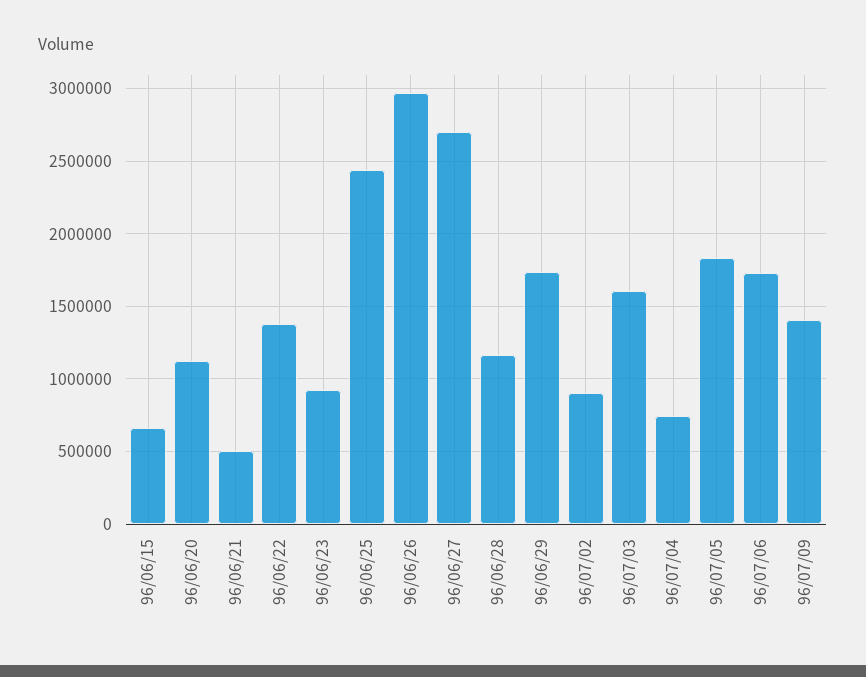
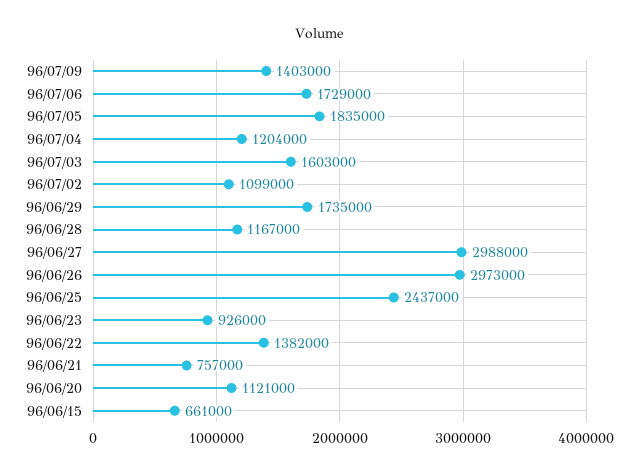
96/06/21: 500000 -> 757000
96/06/27: 2700000 -> 2988000
96/07/02: 900000 -> 1099000
96/07/04: 750000 -> 1204000

